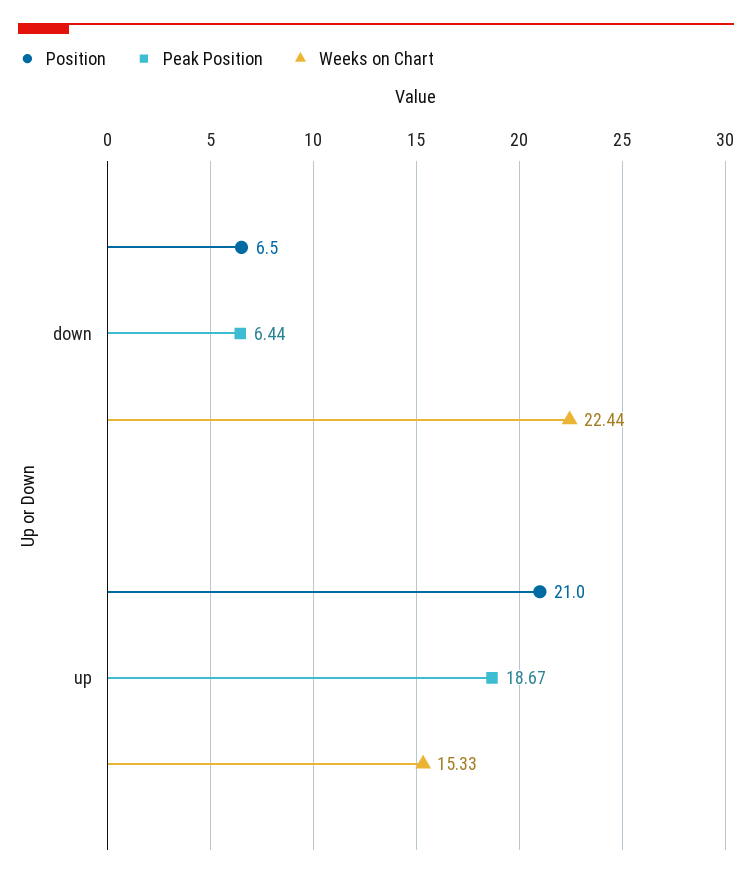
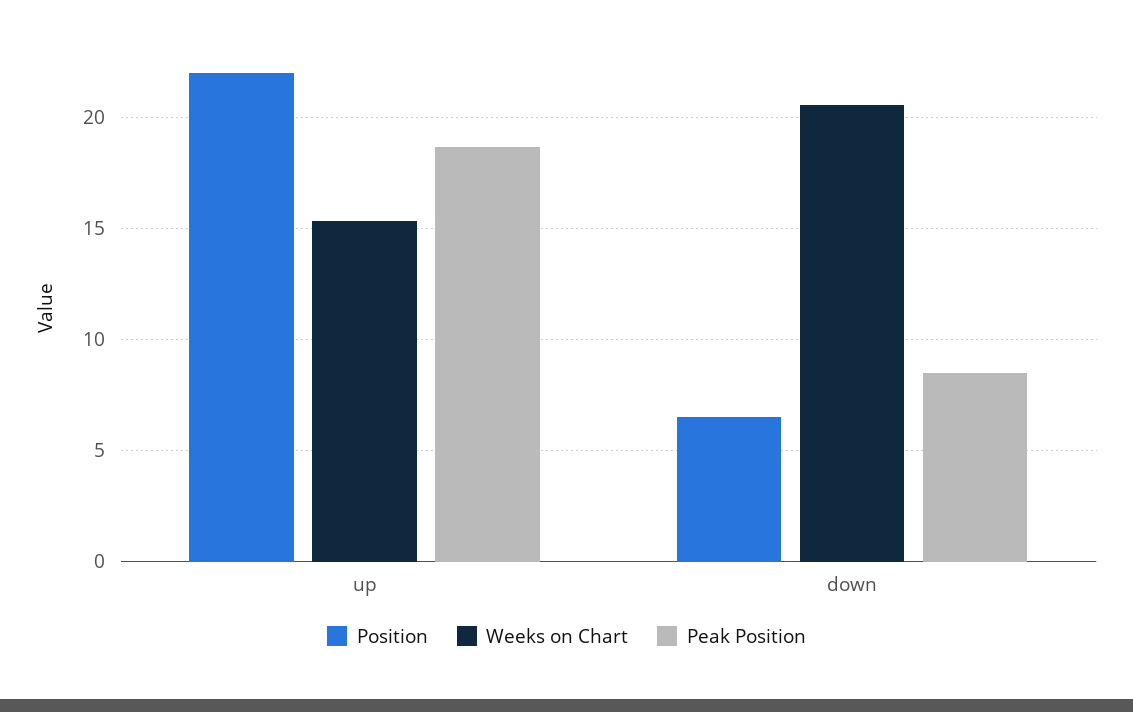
Peak Position, down: 6.44 -> 8.5
Weeks on Chart, down: 22.44 -> 20.5
Position, up: 21 -> 22

